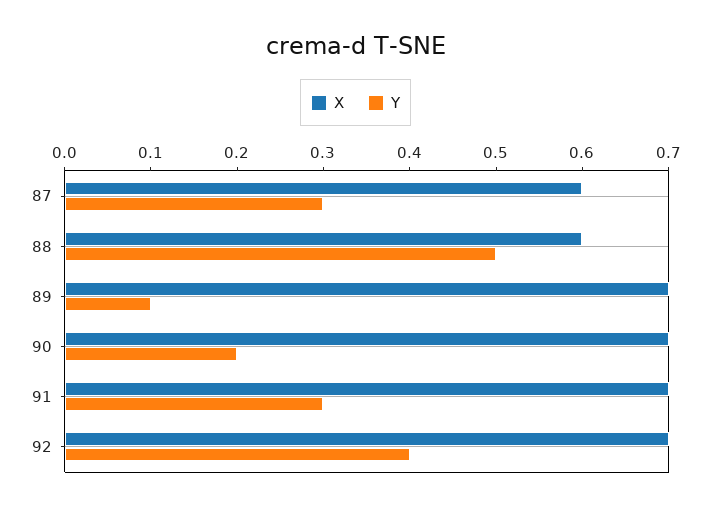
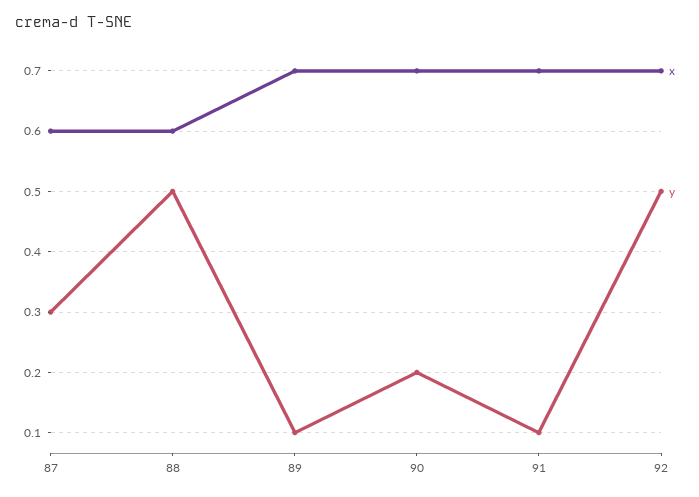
Y, 91: 0.3 -> 0.1
Y, 92: 0.4 -> 0.5

